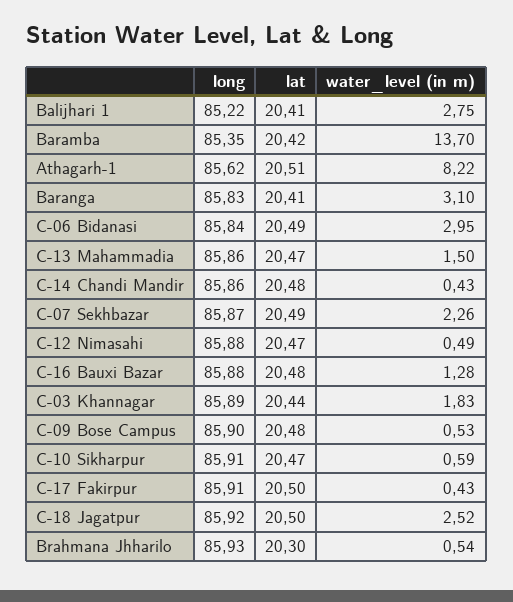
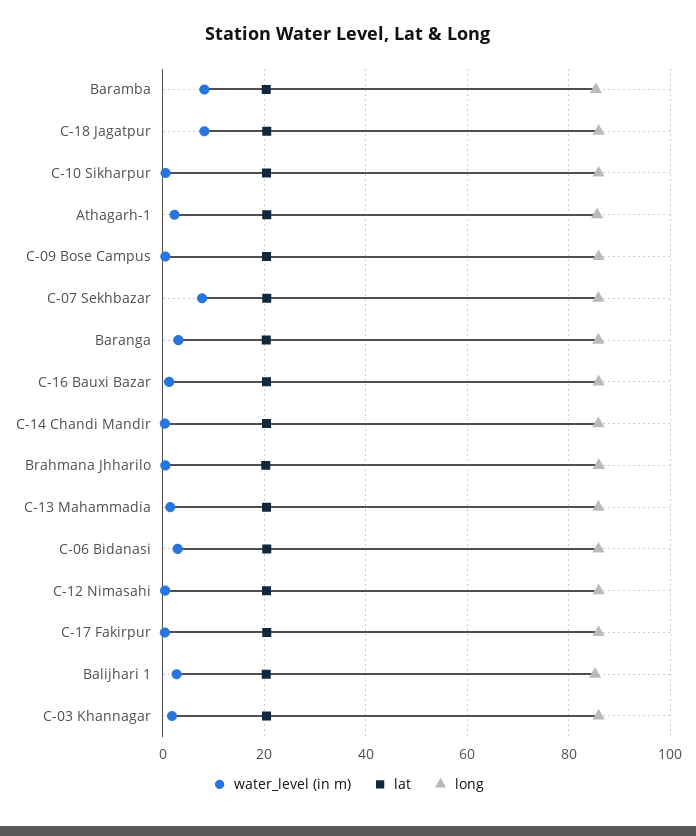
water_level (in m), Baramba: 13.7 -> 8
water_level (in m), Athagarh-1: 8.22 -> 2
water_level (in m), C-07 Sekhbazar: 2.26 -> 8
water_level (in m), C-18 Jagatpur: 2.52 -> 8

